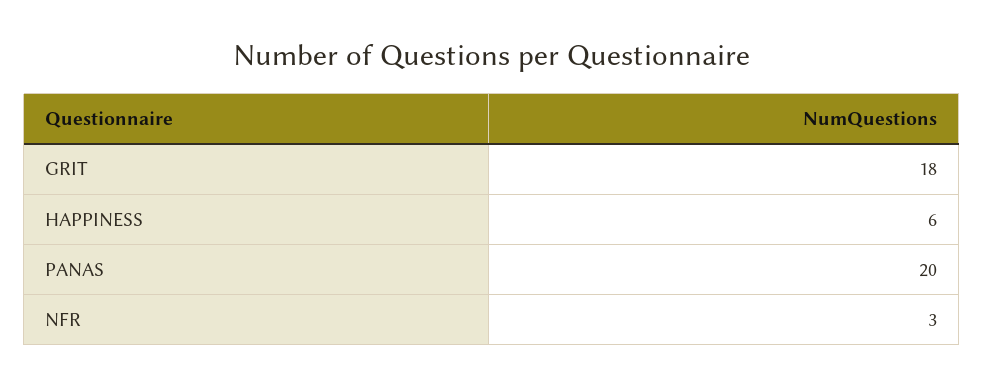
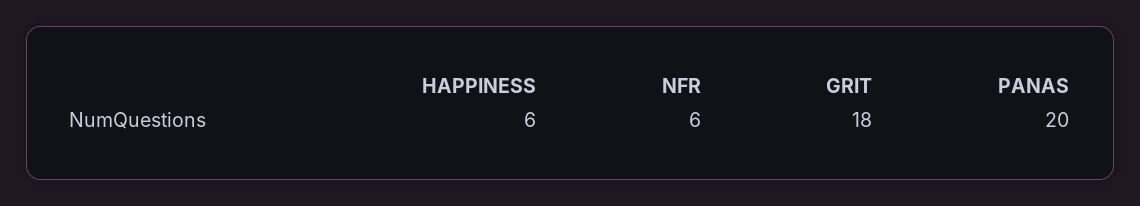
NFR: 3 -> 6

